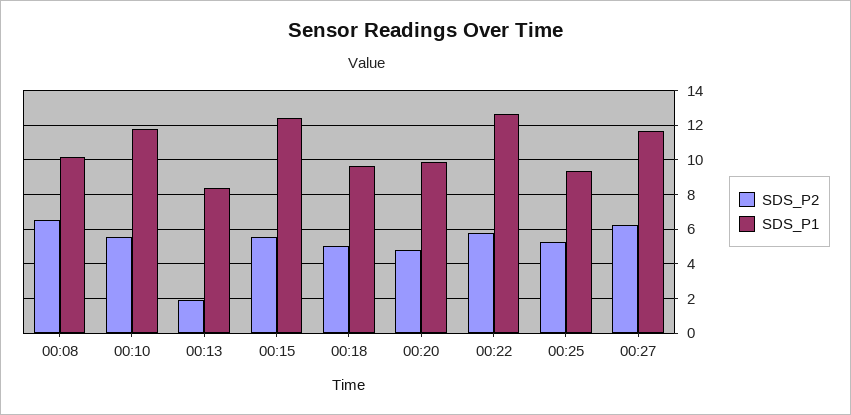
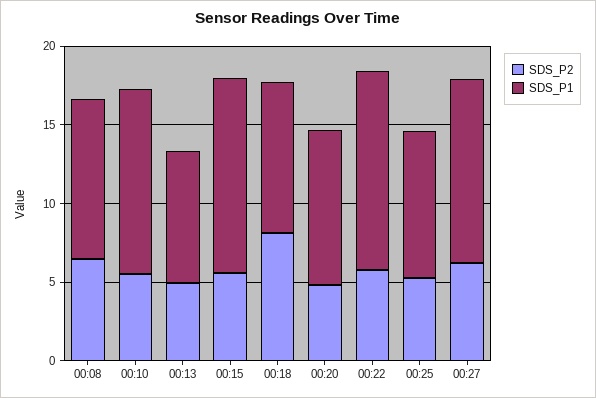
SDS_P2, 00:13: 2 -> 5
SDS_P2, 00:18: 5 -> 8

